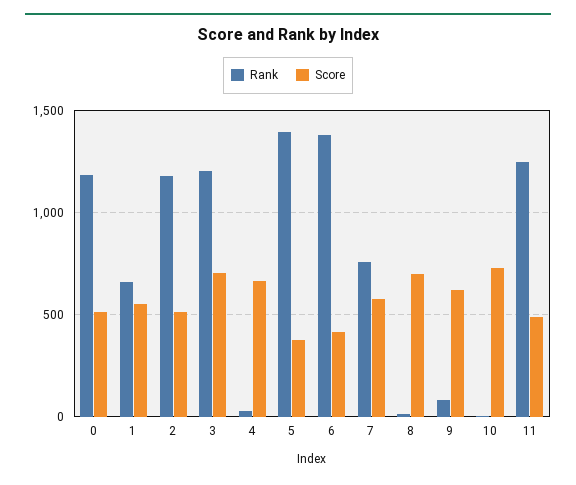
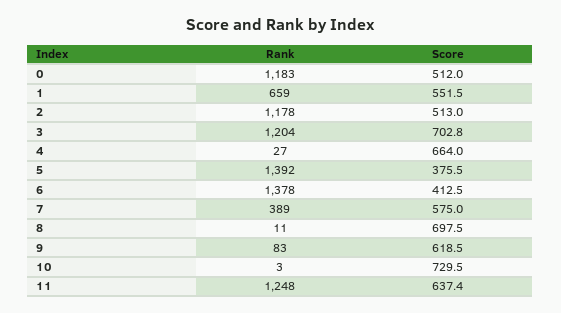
Rank, 7: 750 -> 389
Score, 11: 500 -> 637.4

